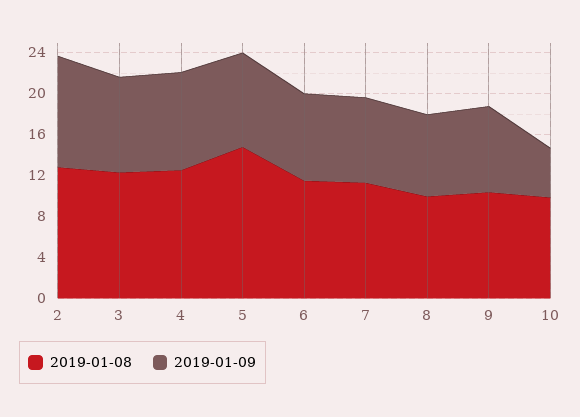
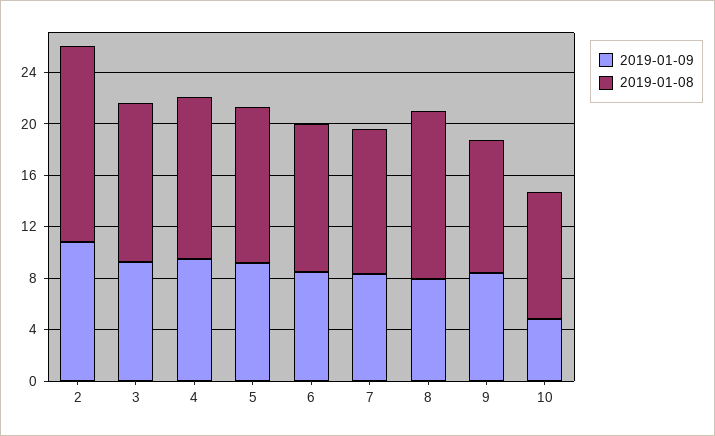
2019-01-08, 2: 13 -> 15
2019-01-08, 5: 15 -> 12
2019-01-08, 8: 10 -> 13

